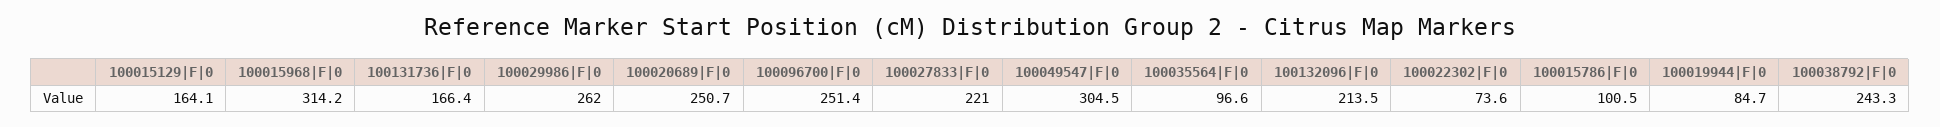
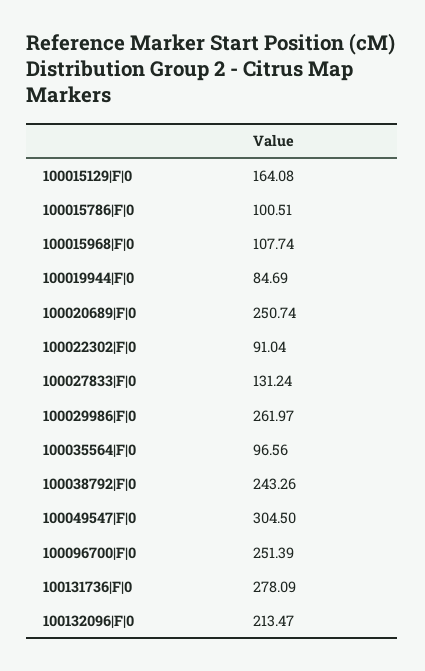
100015968|F|0: 314.2 -> 107.74
100131736|F|0: 166.4 -> 278.09
100027833|F|0: 221 -> 131.24
100022302|F|0: 73.6 -> 91.04

